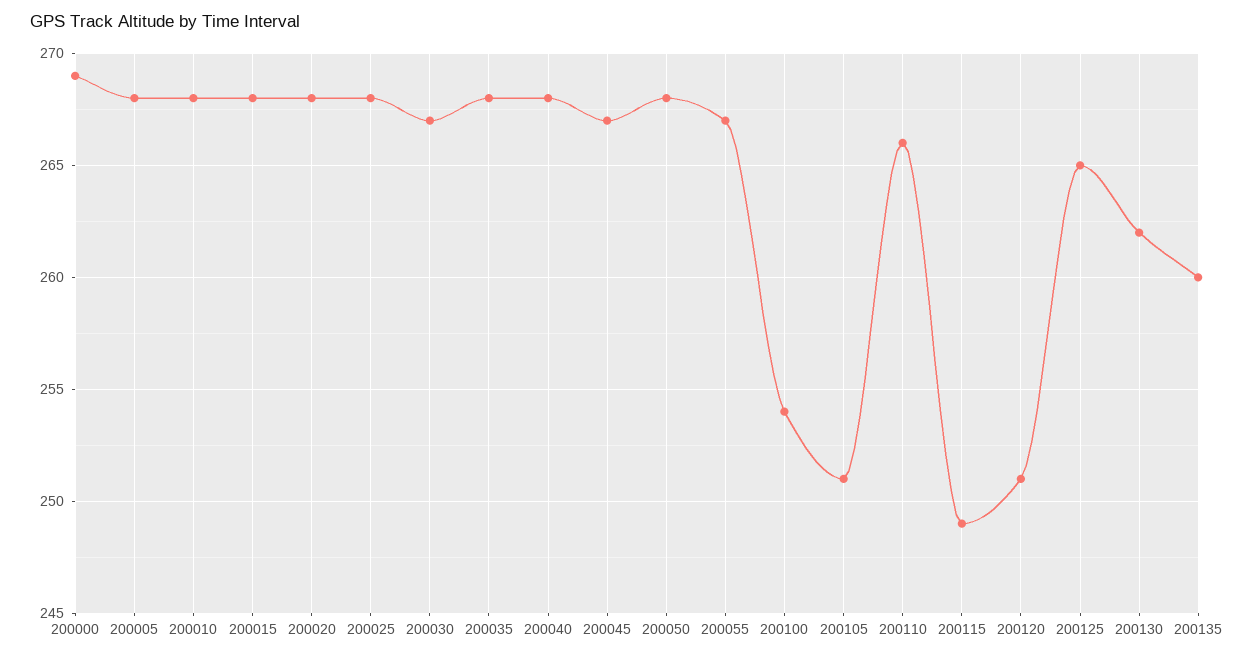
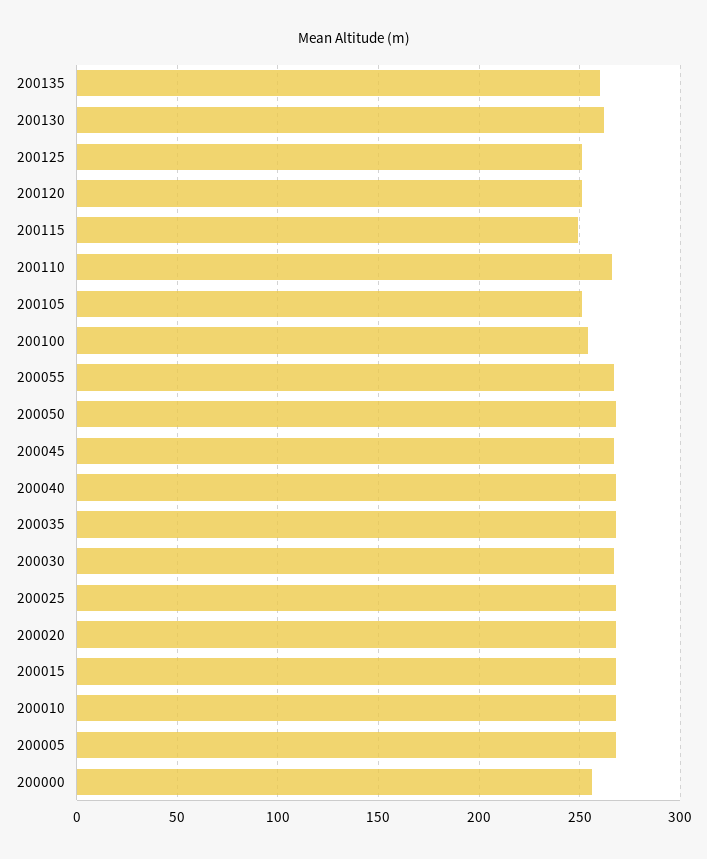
200000: 269 -> 255
200125: 265 -> 250

